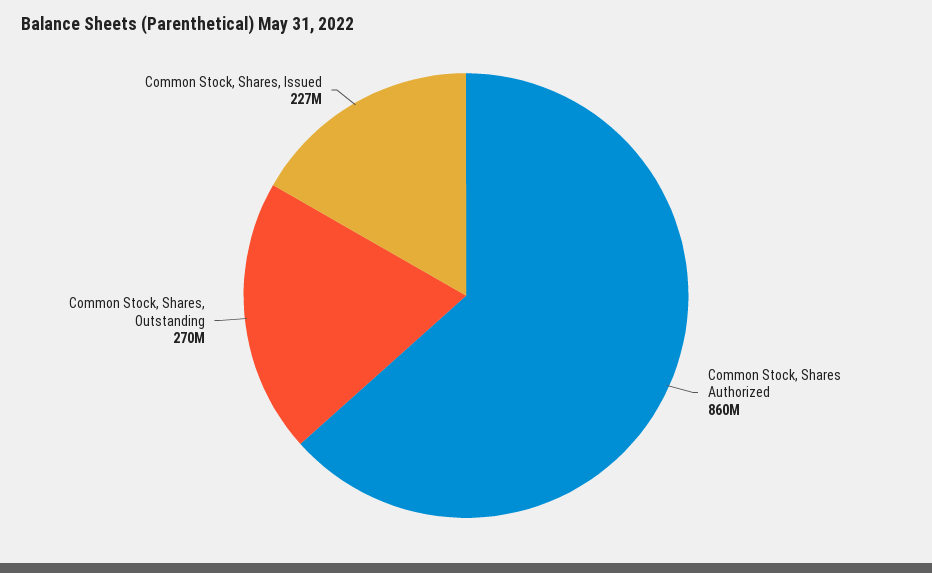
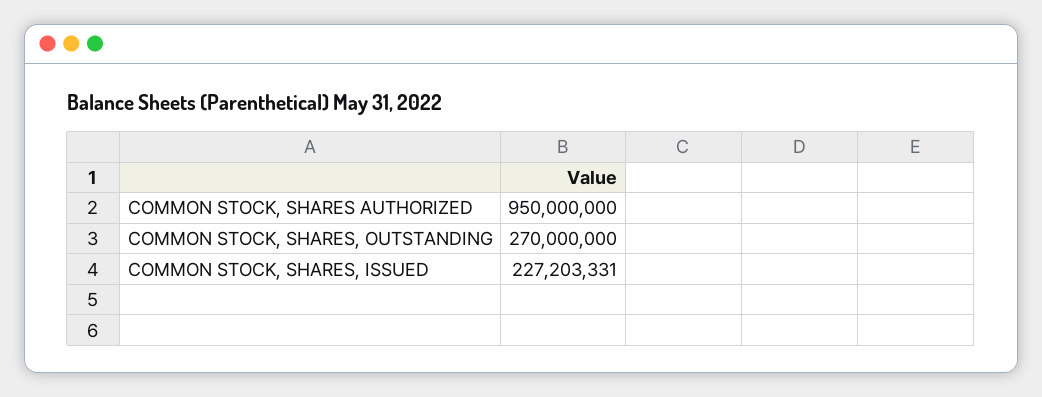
Common Stock, Shares Authorized: 860000000 -> 950000000

